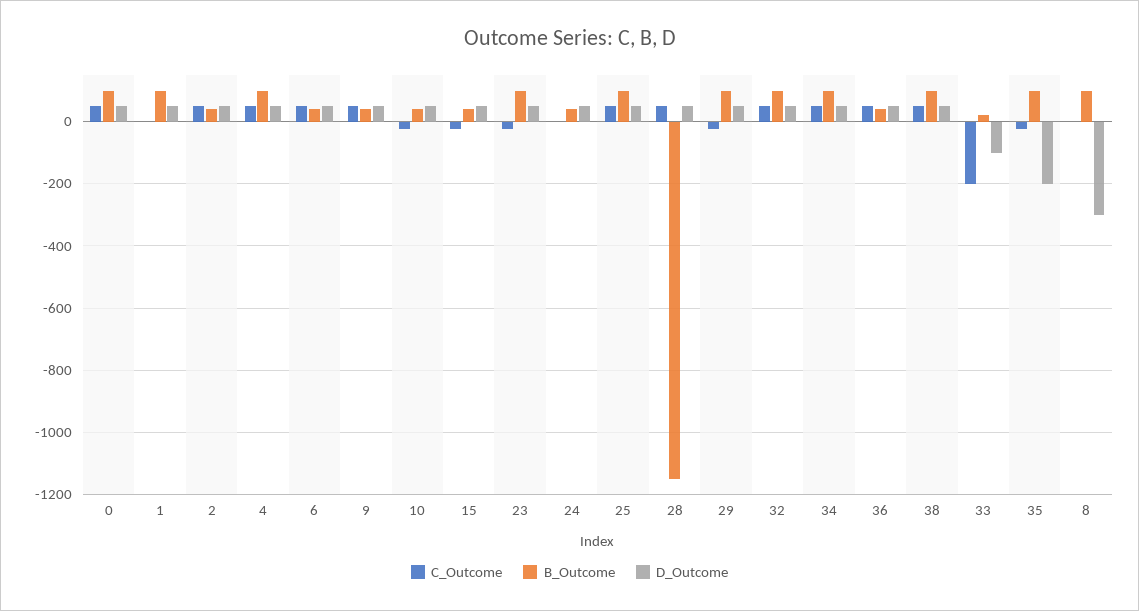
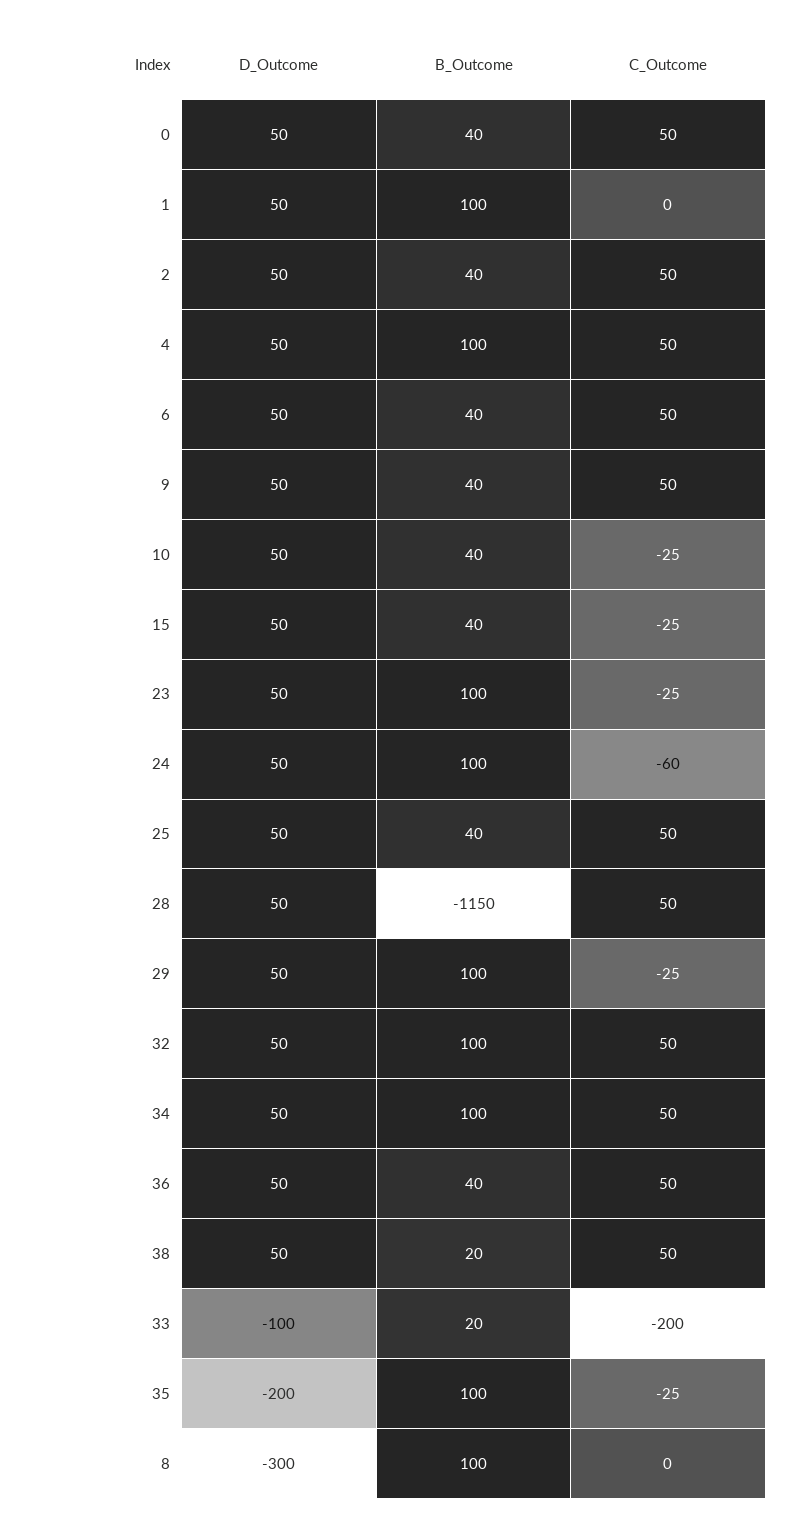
B_Outcome, 0: 100 -> 40
C_Outcome, 24: 0 -> -60
B_Outcome, 24: 40 -> 100
B_Outcome, 25: 100 -> 40
B_Outcome, 38: 100 -> 20

